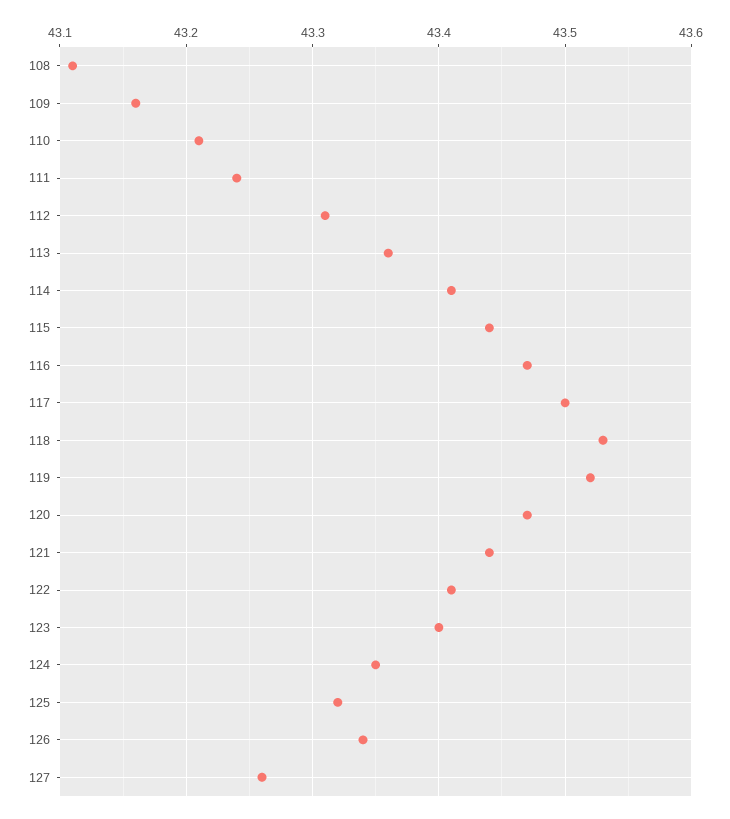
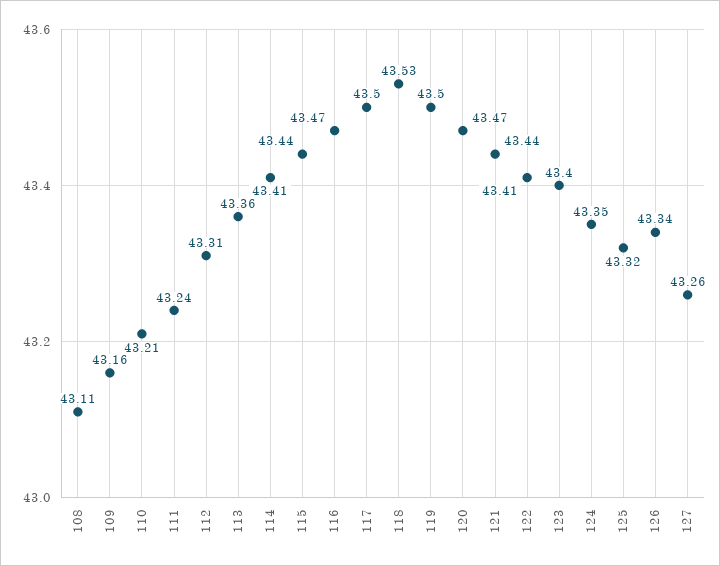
119: 43.52 -> 43.5

